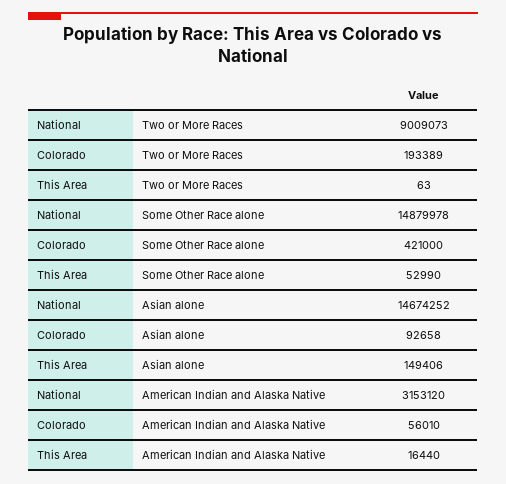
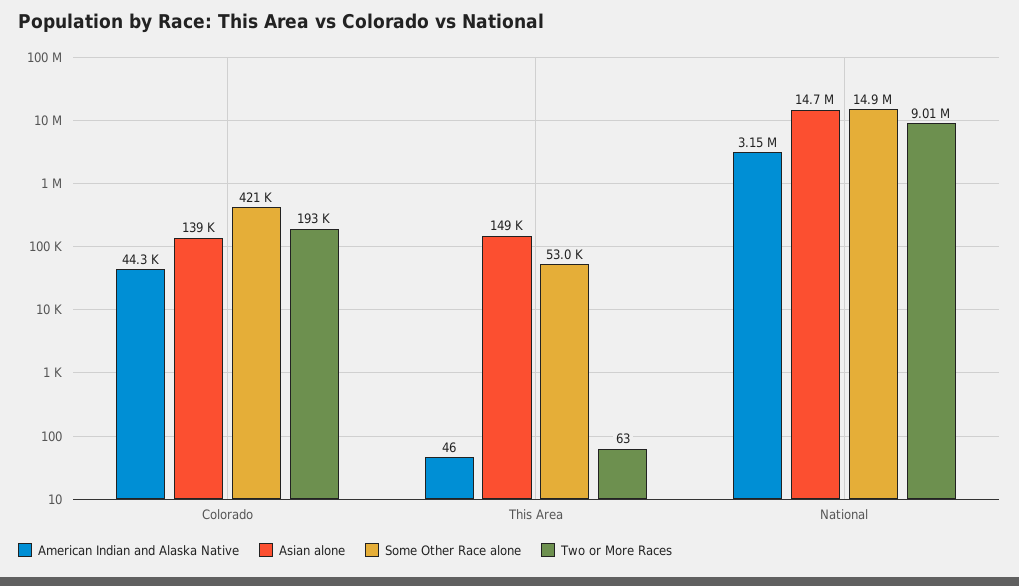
Asian alone, Colorado: 92658 -> 139000
American Indian and Alaska Native, Colorado: 56010 -> 44300
American Indian and Alaska Native, This Area: 16440 -> 46

